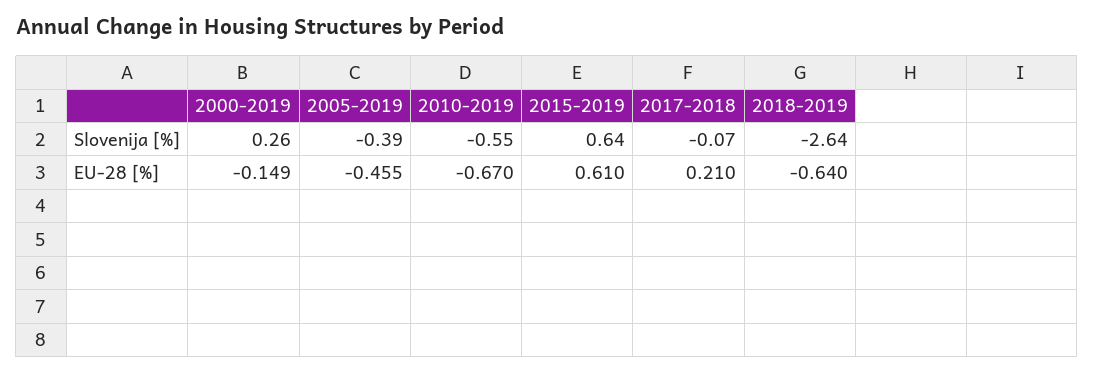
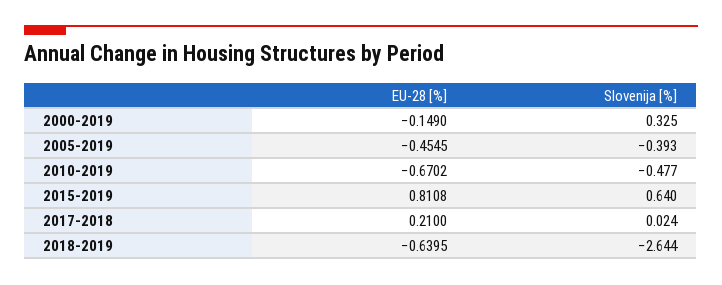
2000-2019, Slovenija [%]: 0.26 -> 0.325
2010-2019, Slovenija [%]: -0.55 -> -0.477
2017-2018, Slovenija [%]: -0.07 -> 0.024
2015-2019, EU-28 [%]: 0.61 -> 0.8108

